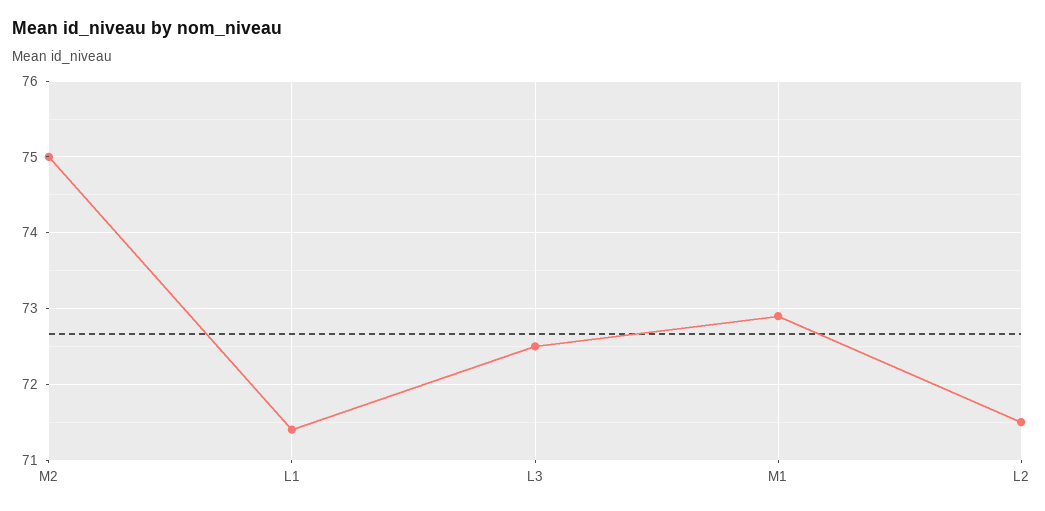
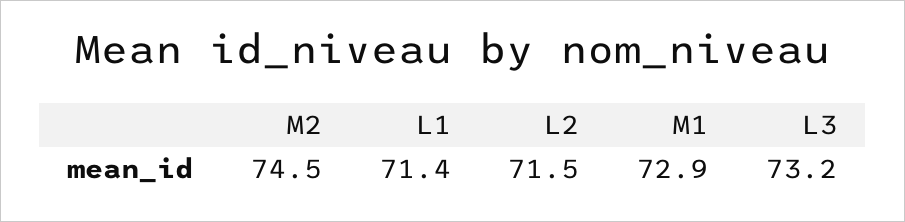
M2: 75 -> 74.5
L3: 72.5 -> 73.2

